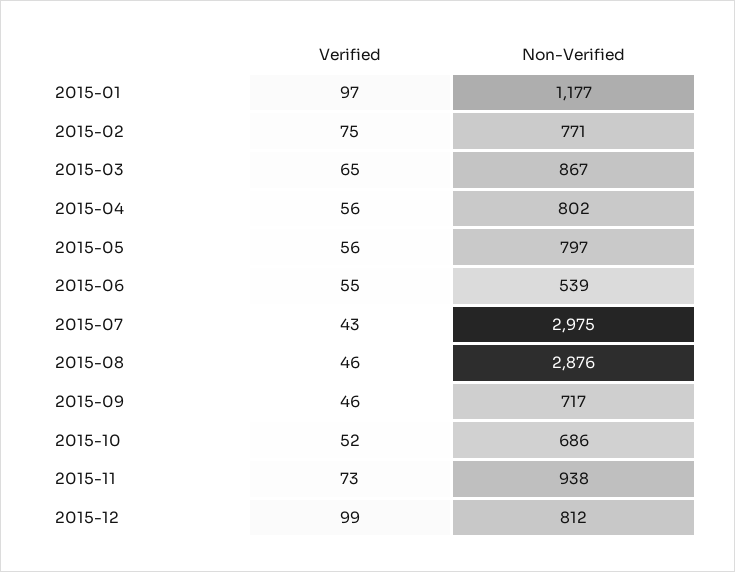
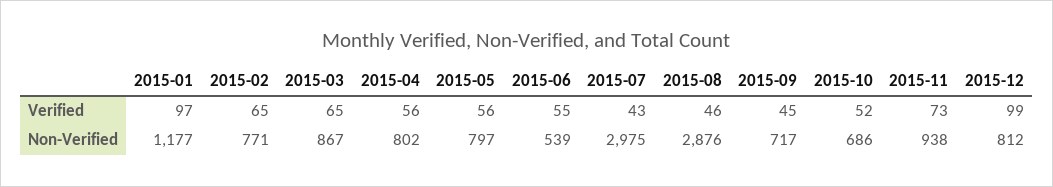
Verified, 2015-02: 75 -> 65
Verified, 2015-09: 46 -> 45

